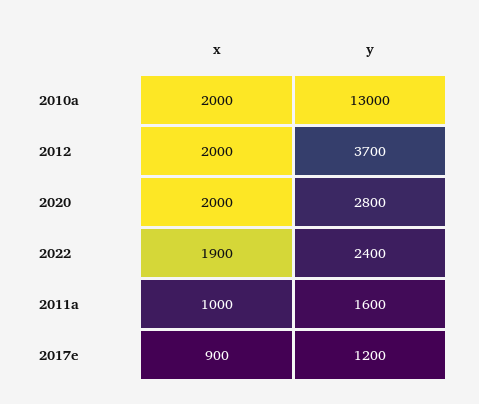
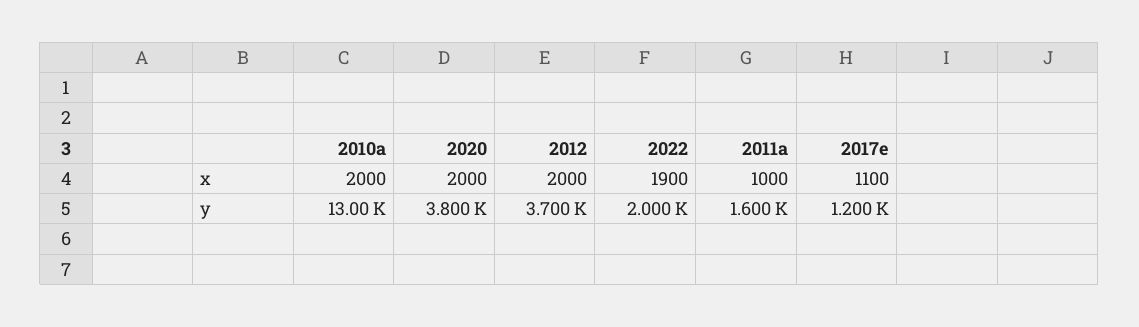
y, 2020: 2800 -> 3800
y, 2022: 2400 -> 2000
x, 2017e: 900 -> 1100

